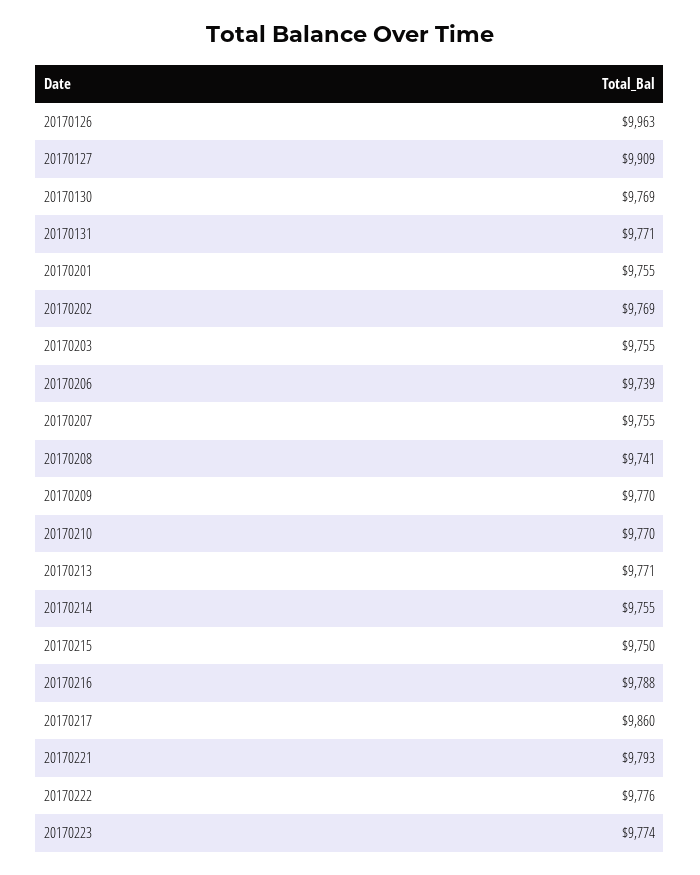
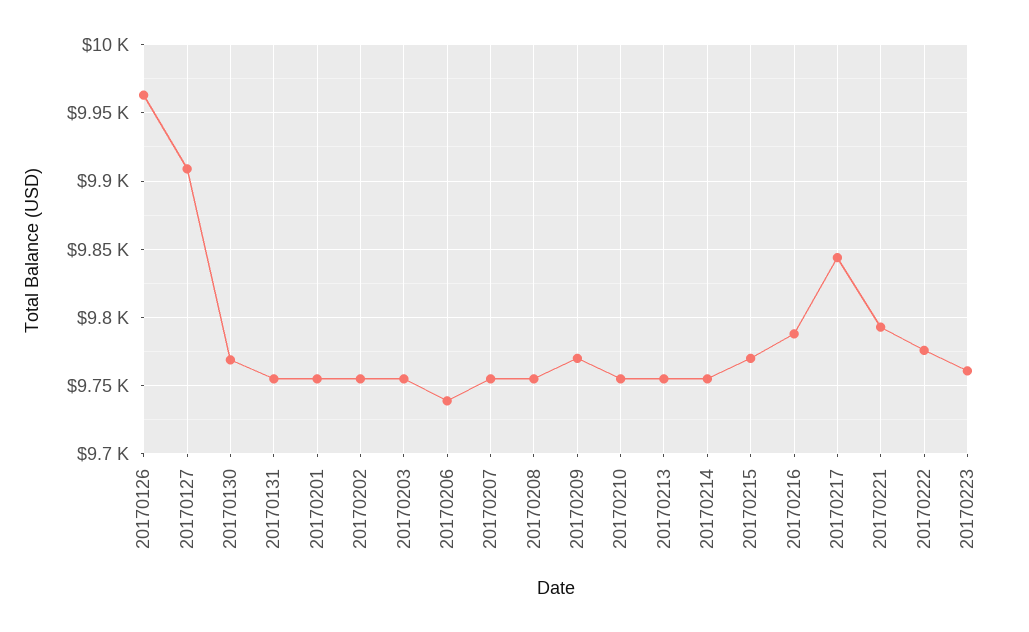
20170131: 9771 -> 9755
20170202: 9769 -> 9755
20170208: 9741 -> 9755
20170210: 9770 -> 9755
20170213: 9771 -> 9755
20170215: 9750 -> 9770
20170217: 9860 -> 9845
20170223: 9774 -> 9760

